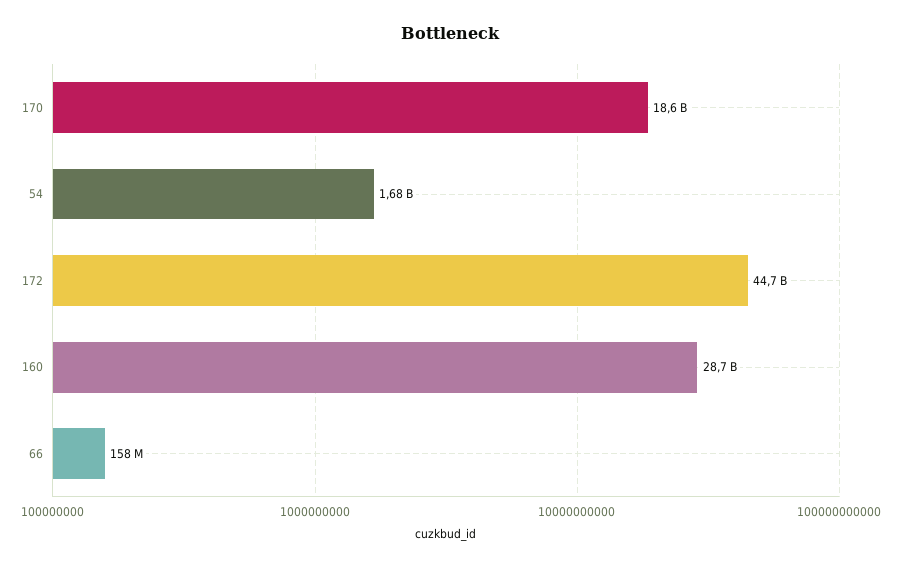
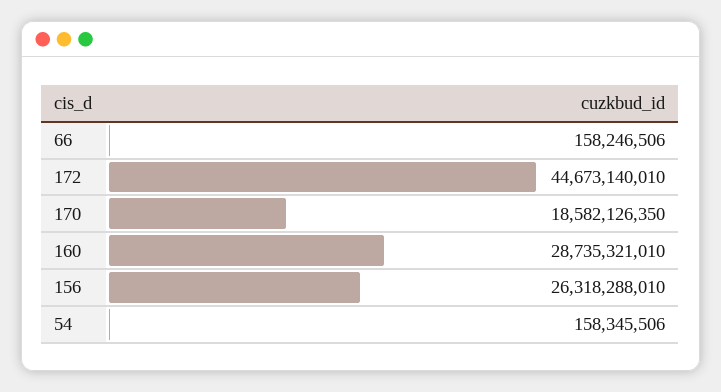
54: 1680000000 -> 158345506
156: none -> 26318288010

